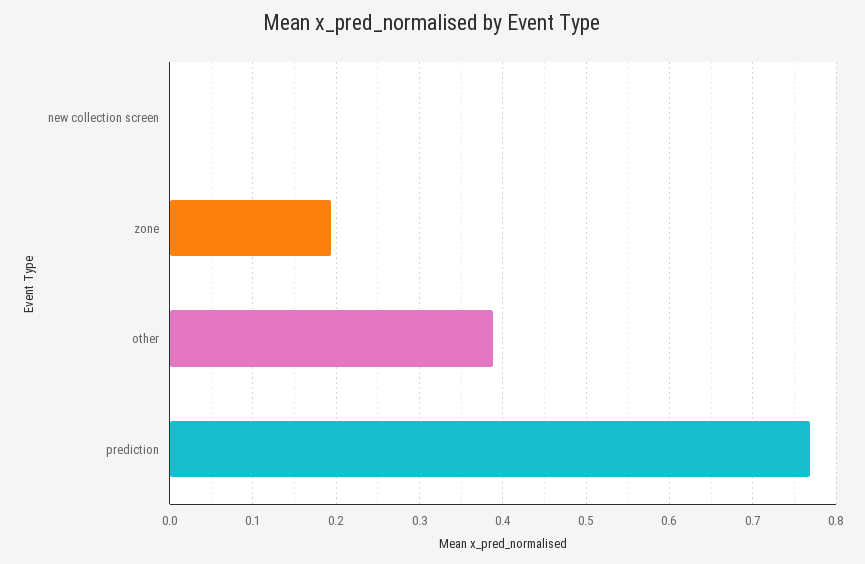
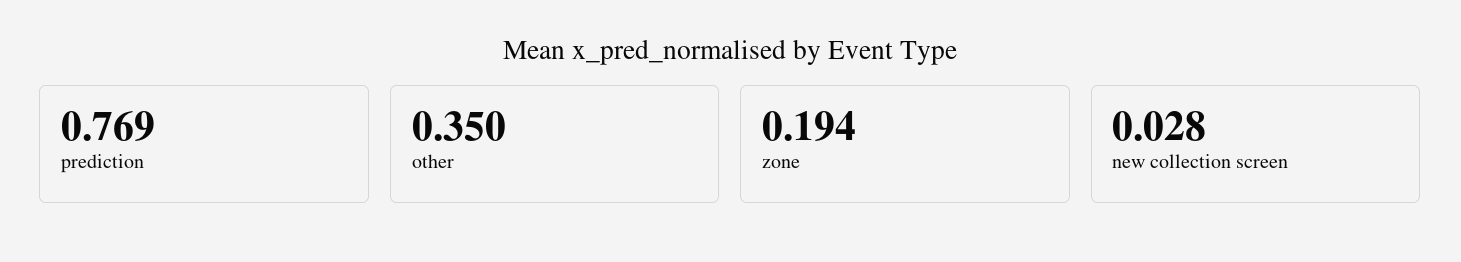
new collection screen: 0 -> 0.028
other: 0.39 -> 0.35

